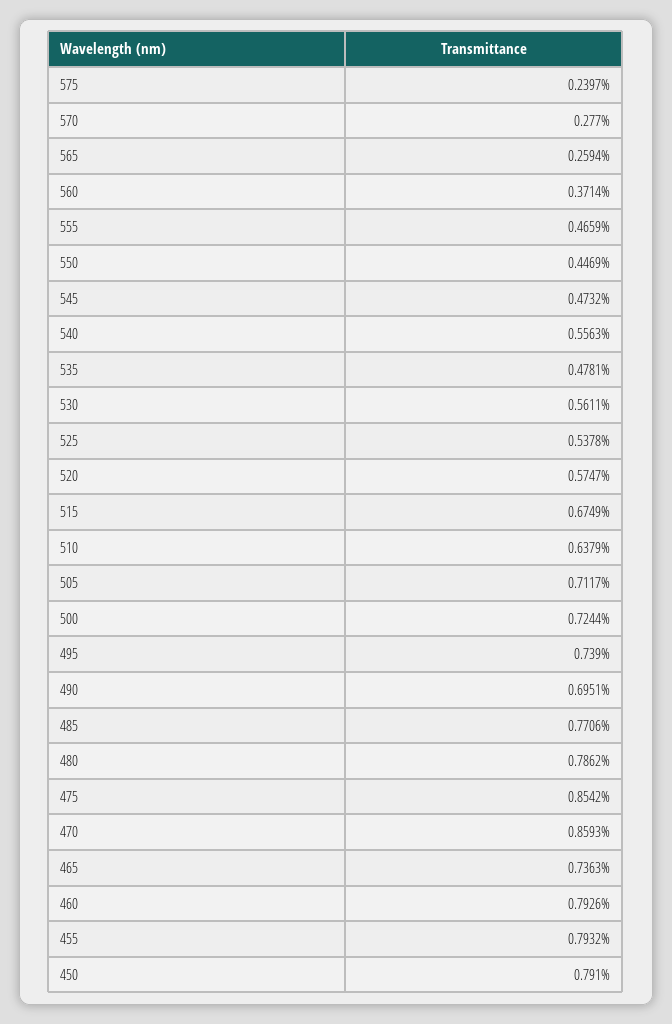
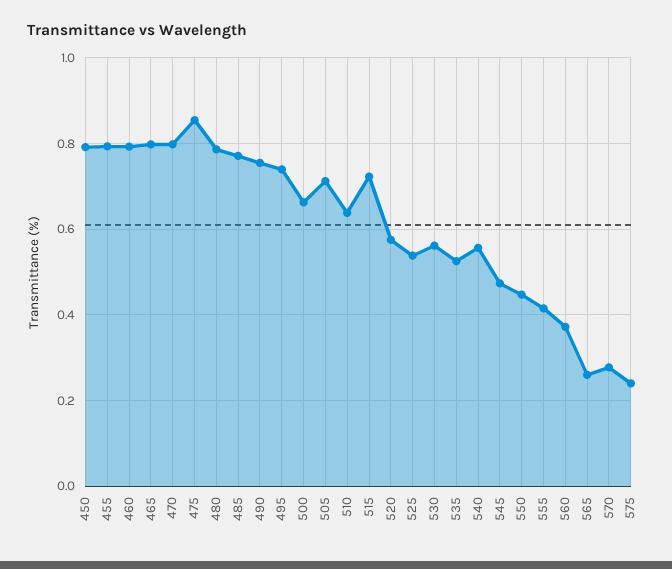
555: 0.4659 -> 0.42
535: 0.4781 -> 0.52
515: 0.6749 -> 0.72
500: 0.7244 -> 0.66
490: 0.6951 -> 0.76
470: 0.8593 -> 0.8
465: 0.7363 -> 0.8

